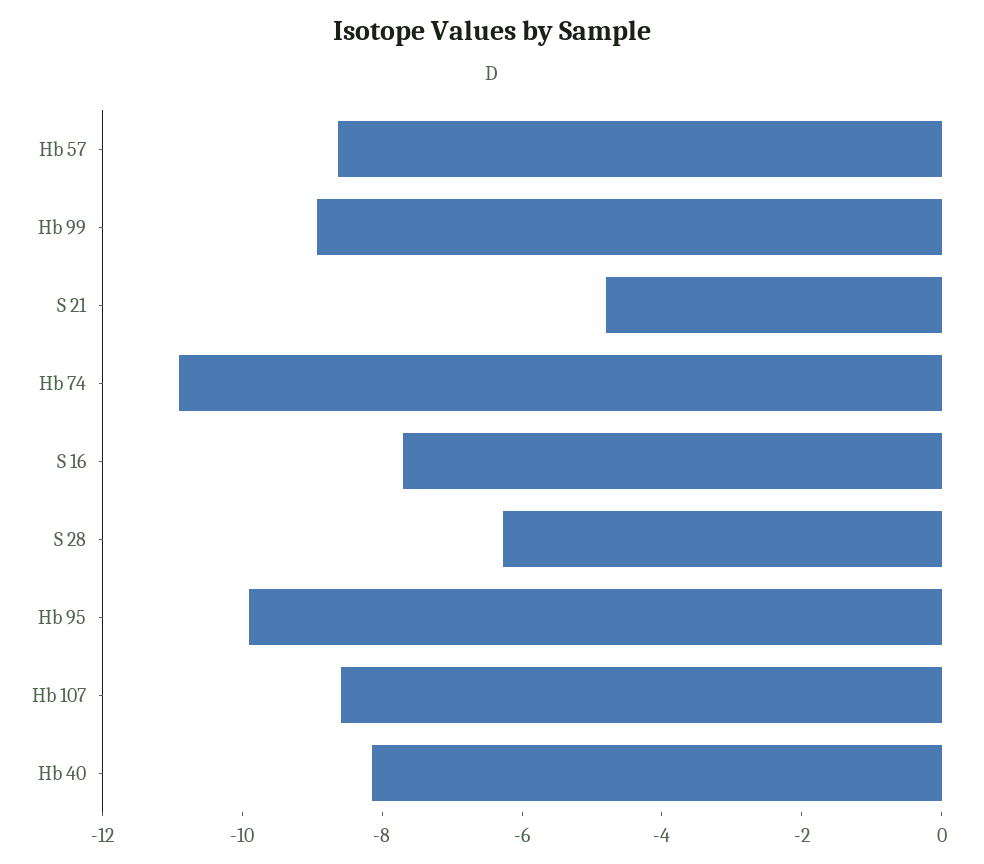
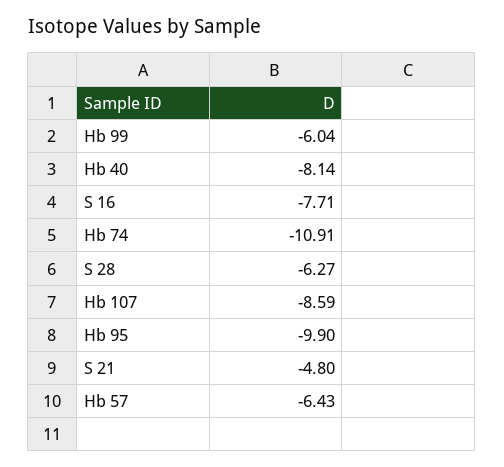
Hb 57: -8.5 -> -6.43
Hb 99: -9 -> -6.04

